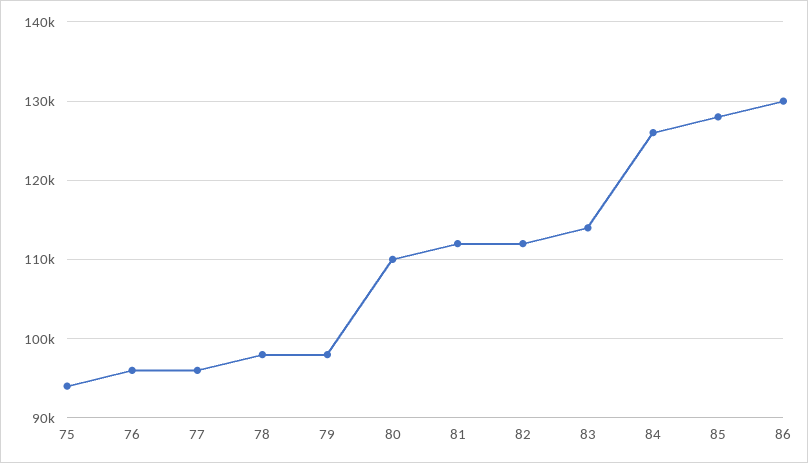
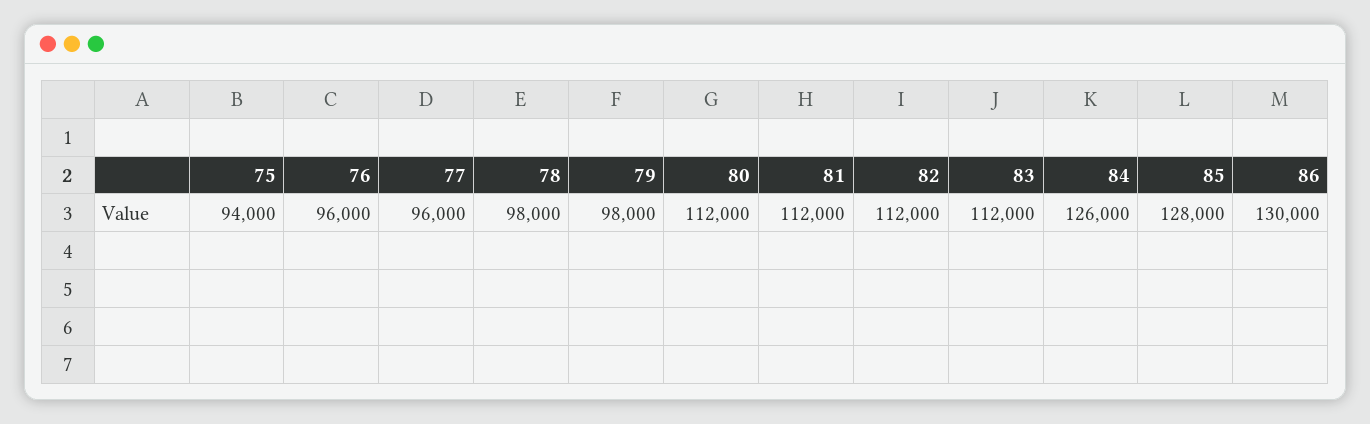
80: 110000 -> 112000
83: 114000 -> 112000

